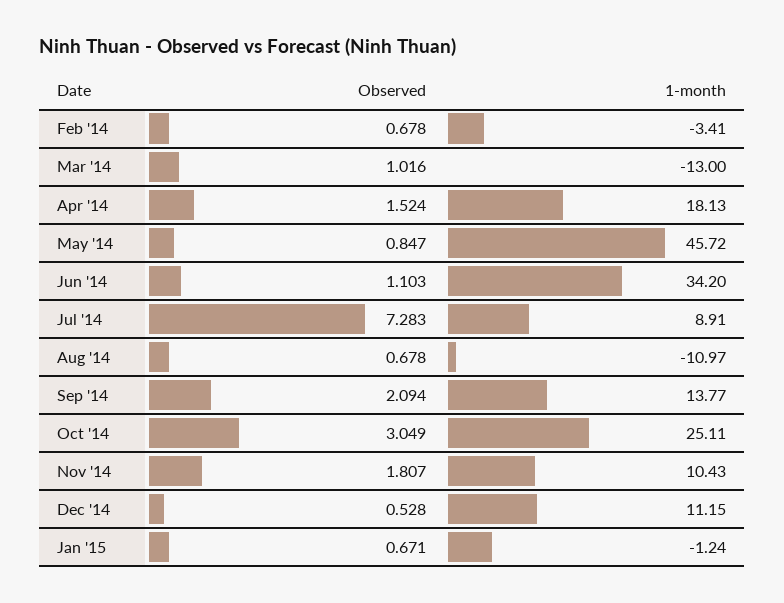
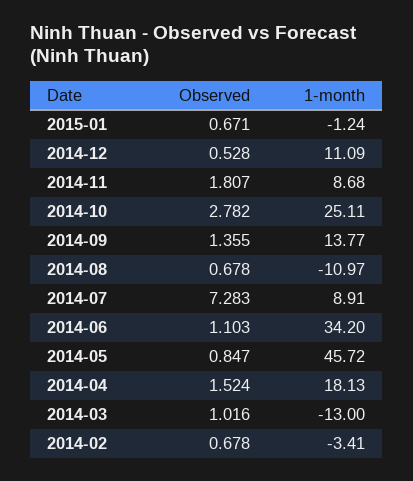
Observed, Sep '14: 2.094 -> 1.355
Observed, Oct '14: 3.049 -> 2.782
1-month, Nov '14: 10.43 -> 8.68
1-month, Dec '14: 11.15 -> 11.09

